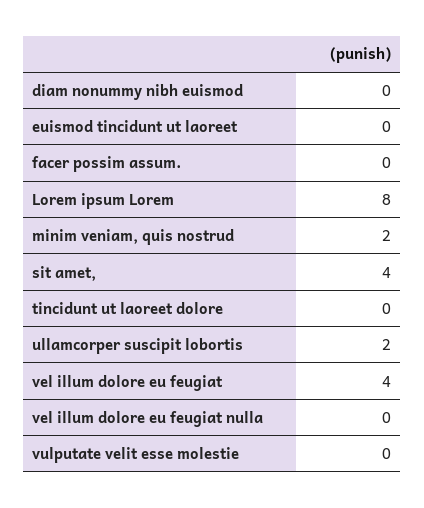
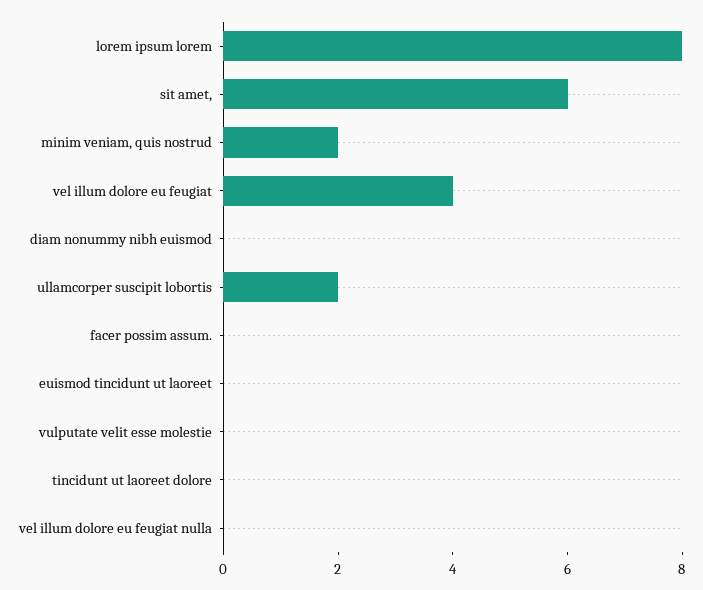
sit amet,: 4 -> 6

